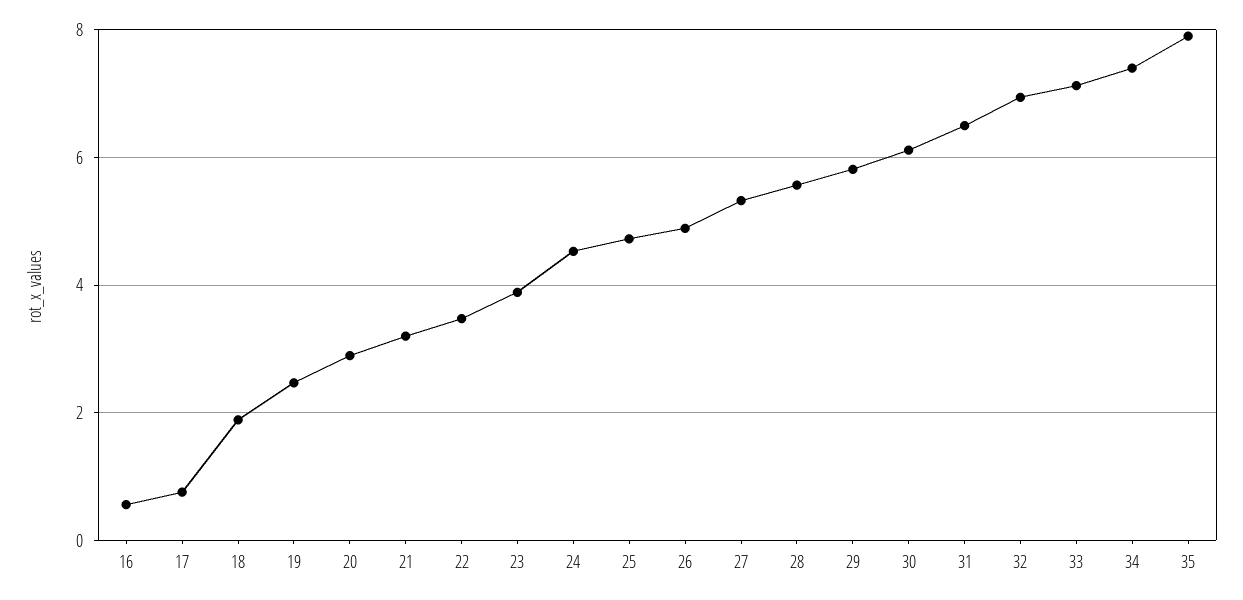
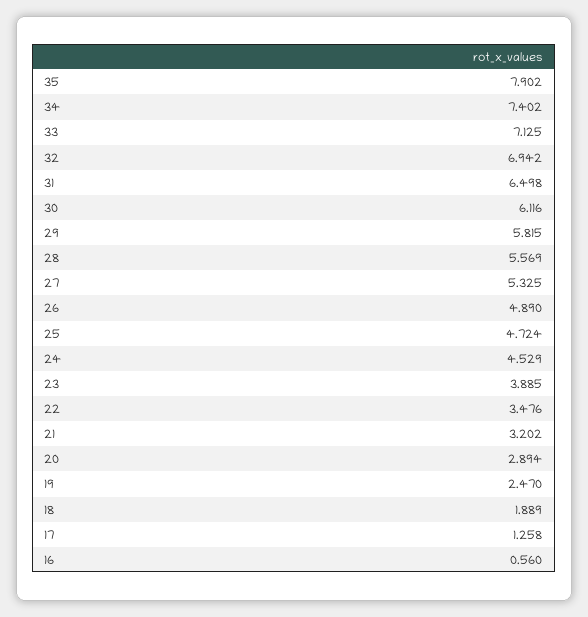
17: 0.8 -> 1.258

